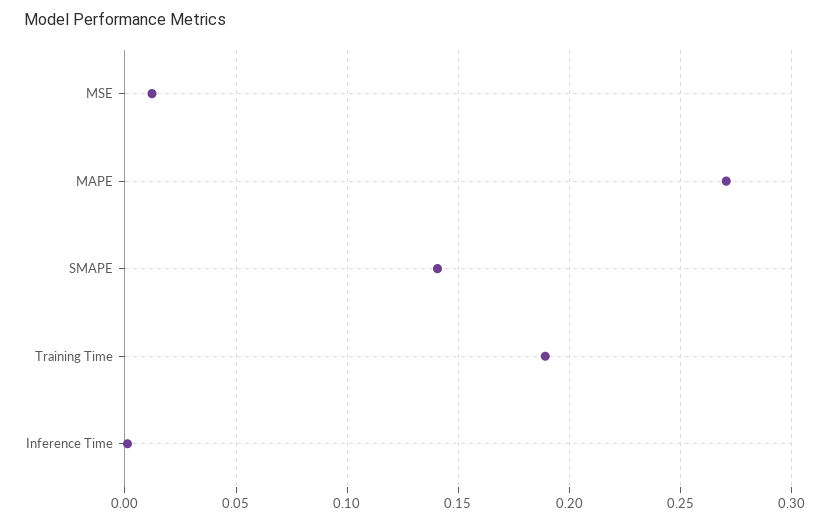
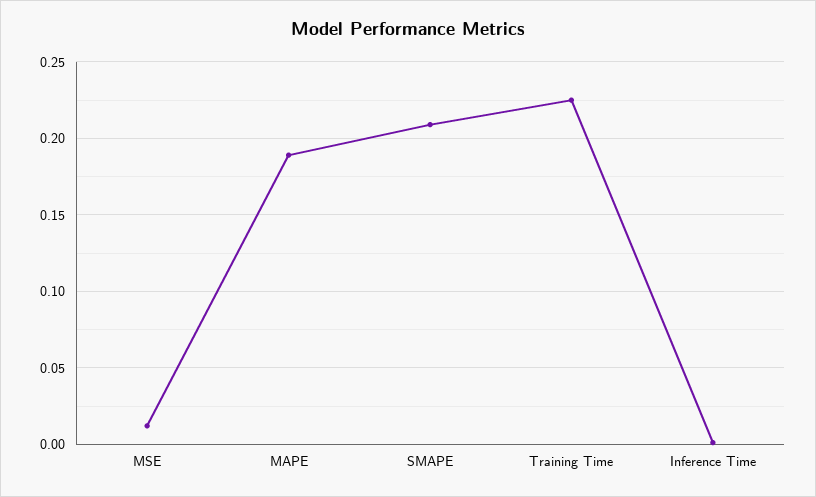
MAPE: 0.27 -> 0.19
SMAPE: 0.14 -> 0.21
Training Time: 0.19 -> 0.225

